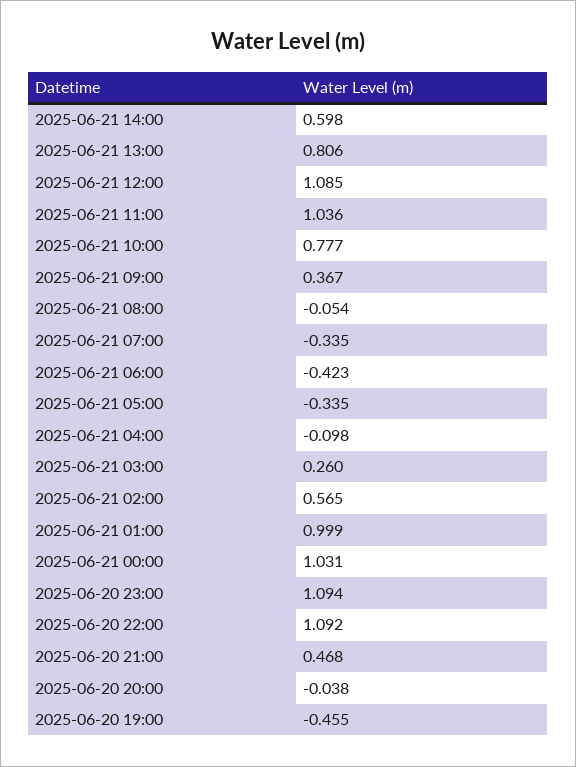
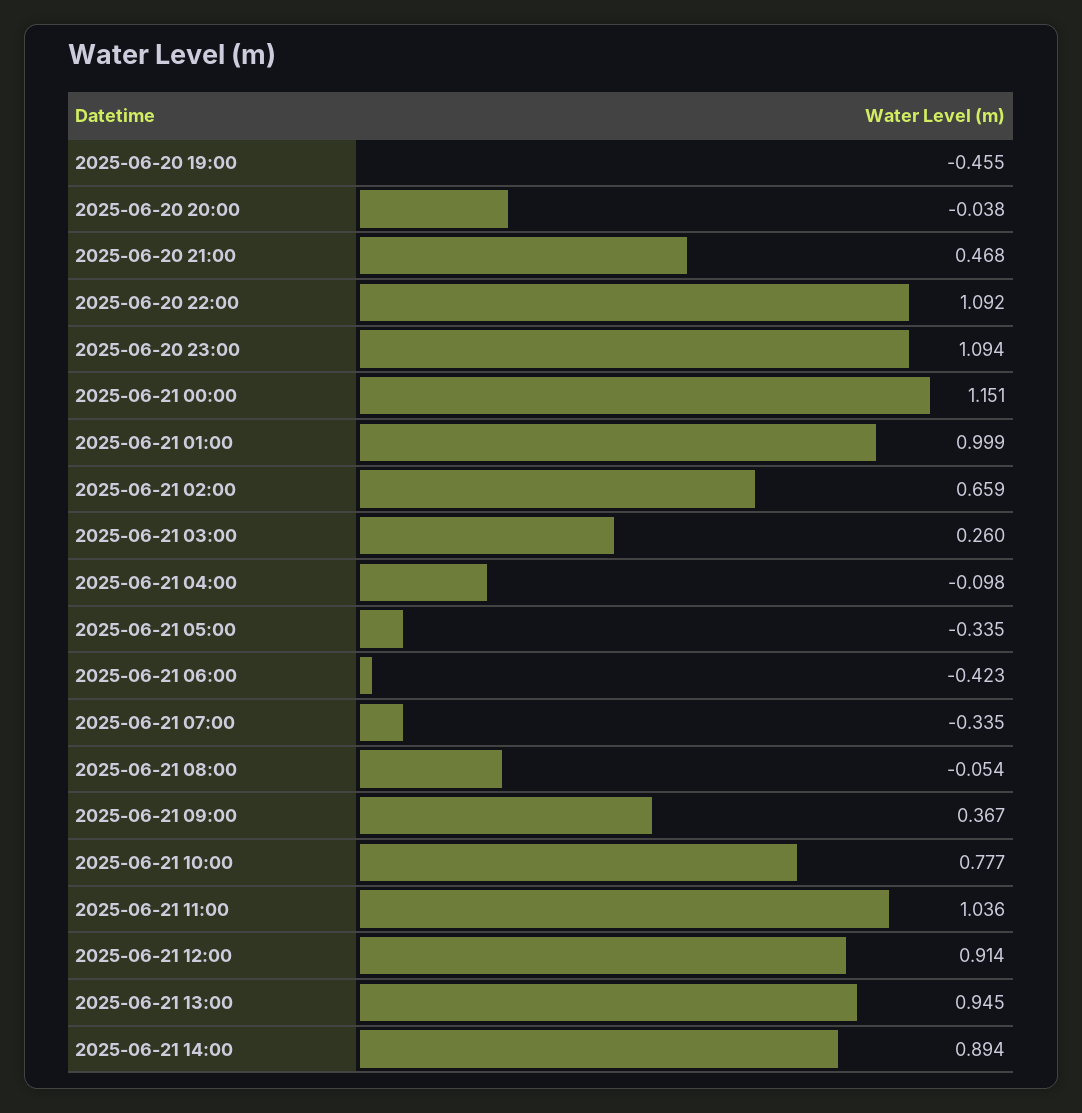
2025-06-21 14:00: 0.598 -> 0.894
2025-06-21 13:00: 0.806 -> 0.945
2025-06-21 12:00: 1.085 -> 0.914
2025-06-21 02:00: 0.565 -> 0.659
2025-06-21 00:00: 1.031 -> 1.151

